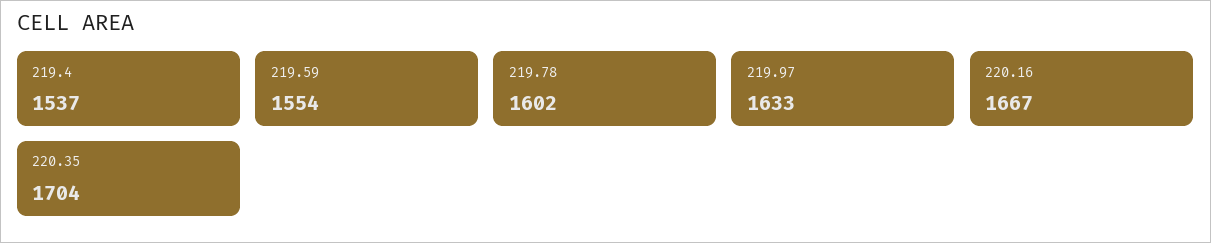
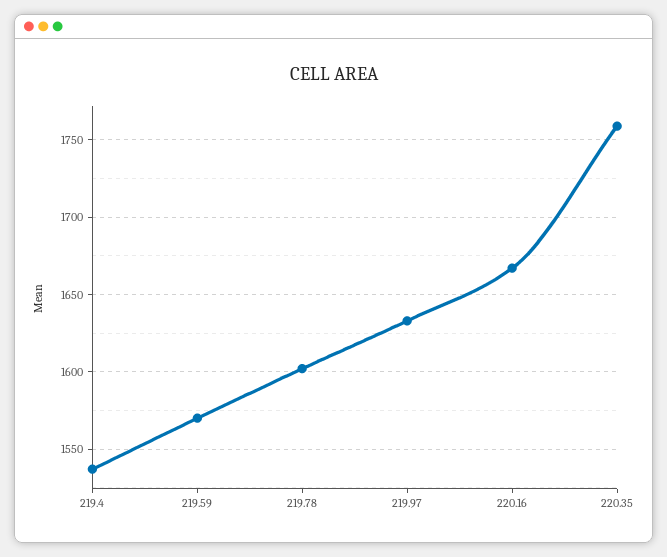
219.59: 1554 -> 1570
220.35: 1704 -> 1760

